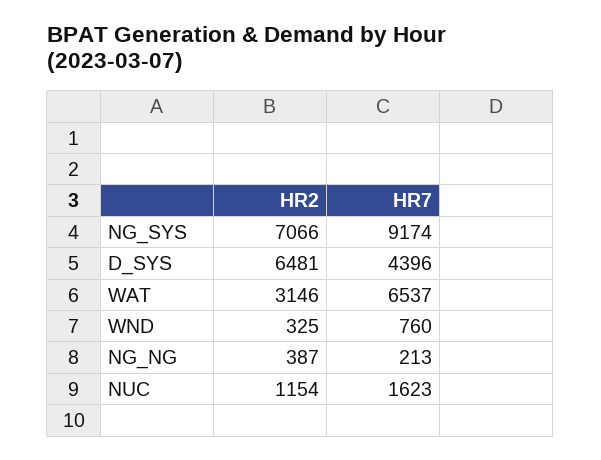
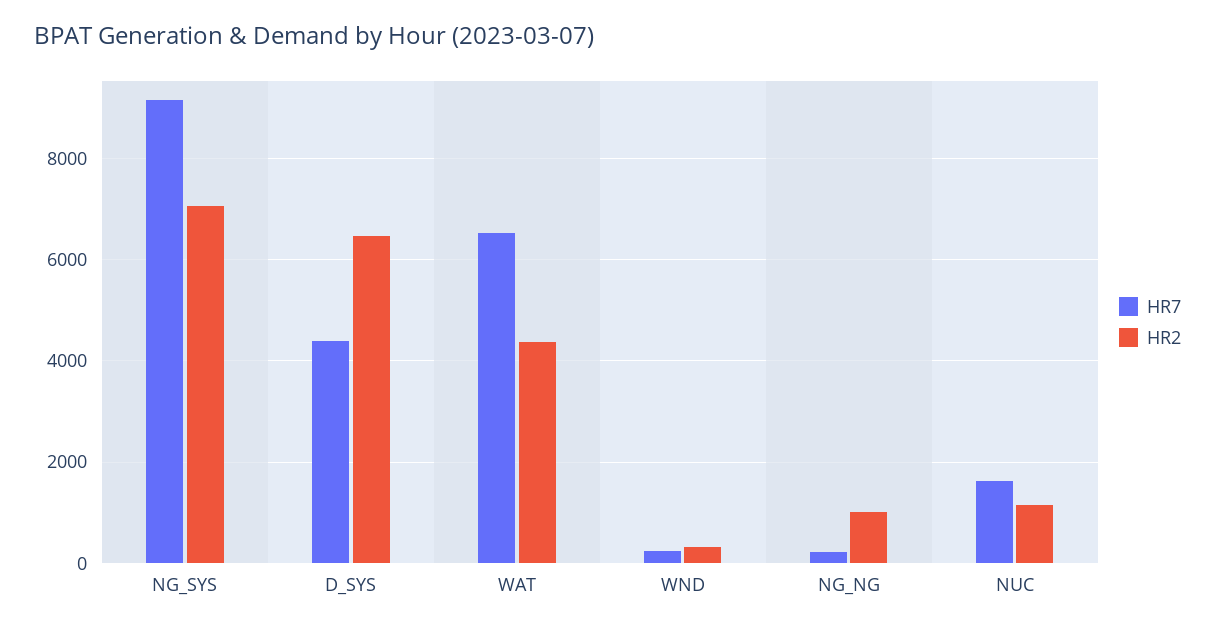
HR2, WAT: 3146 -> 4400
HR7, WND: 760 -> 200
HR2, NG_NG: 387 -> 1000

